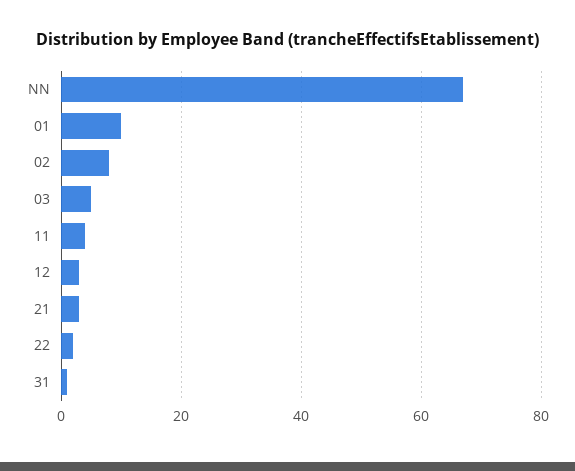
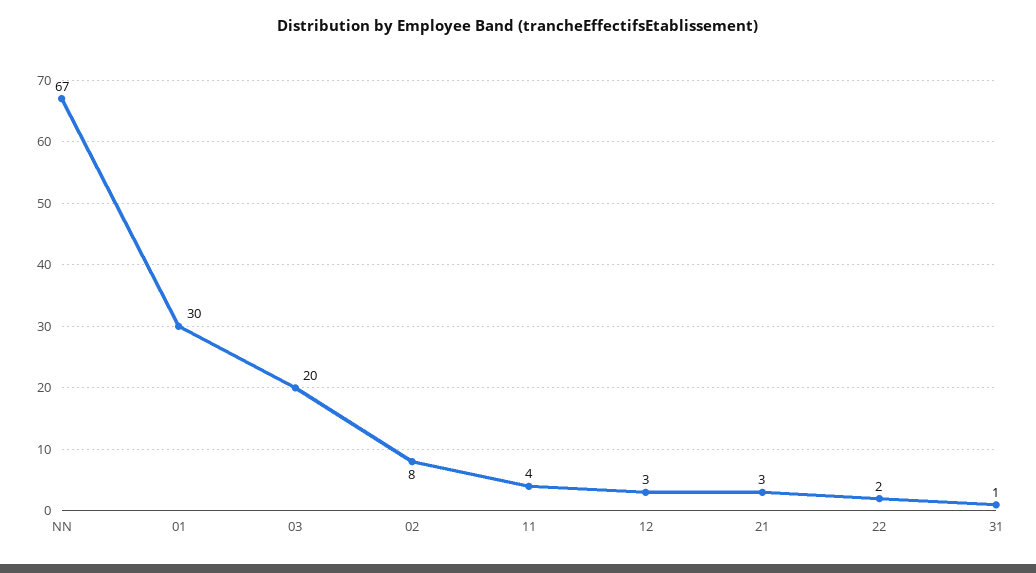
01: 10 -> 30
03: 5 -> 20

